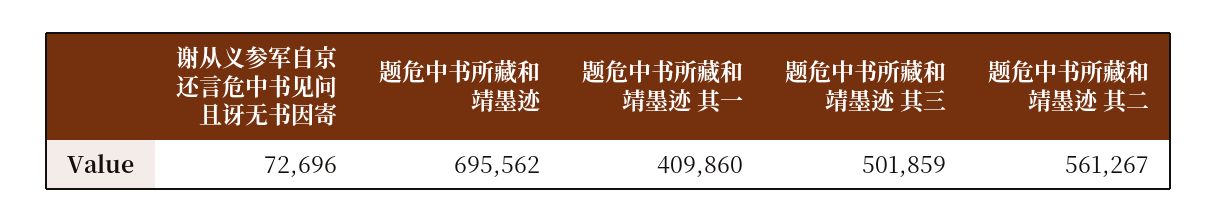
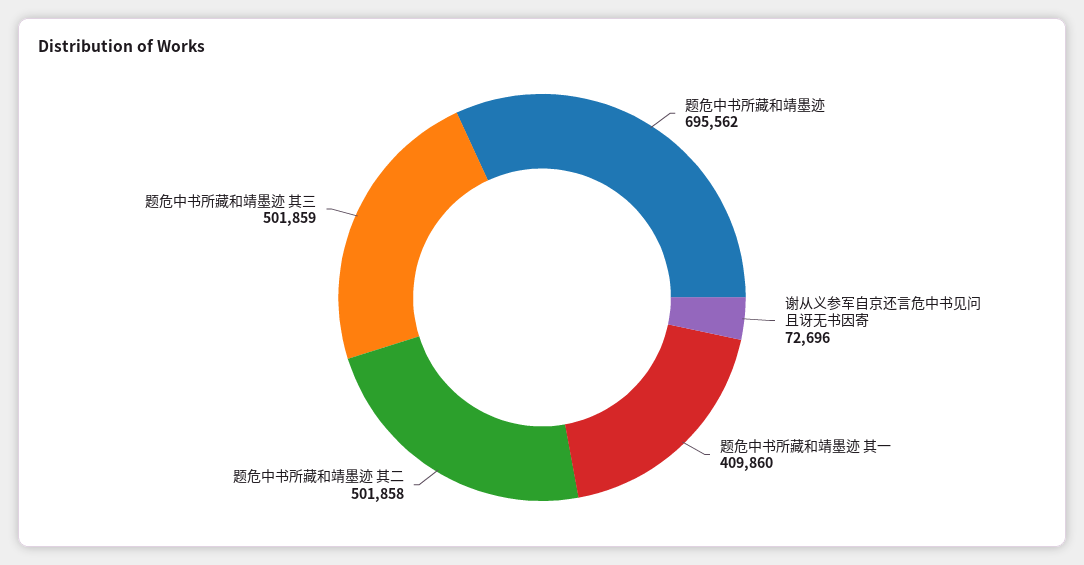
题危中书所藏和靖墨迹 其二: 561267 -> 501858

